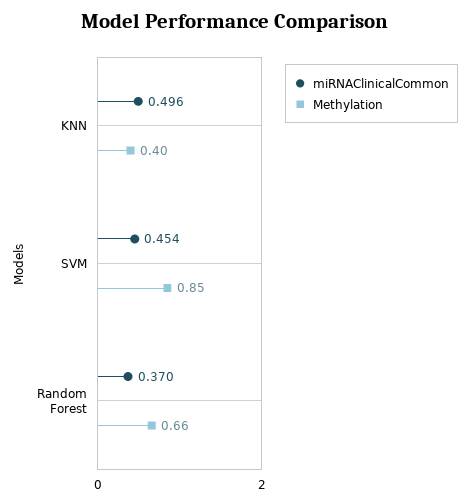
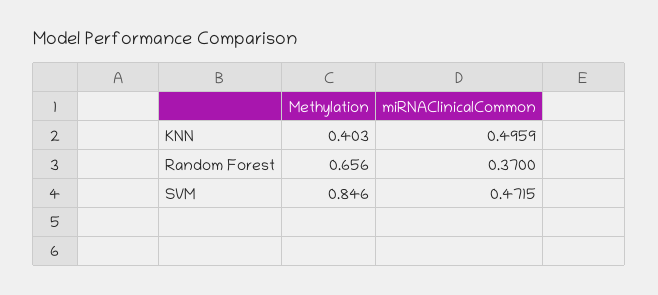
miRNAClinicalCommon, SVM: 0.454 -> 0.4715

